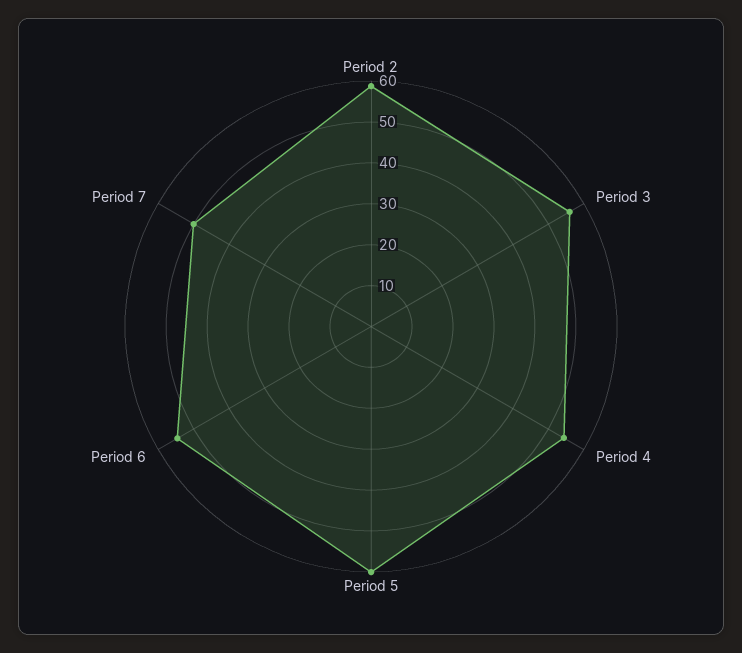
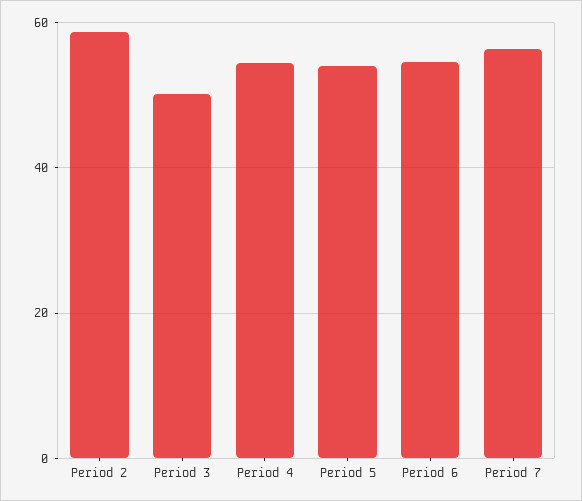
Period 3: 56 -> 50
Period 5: 60 -> 54
Period 7: 50 -> 56

